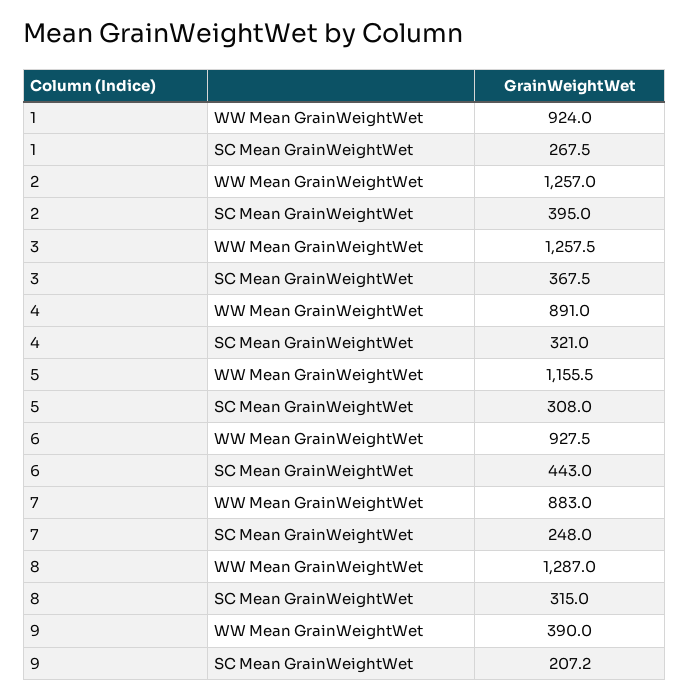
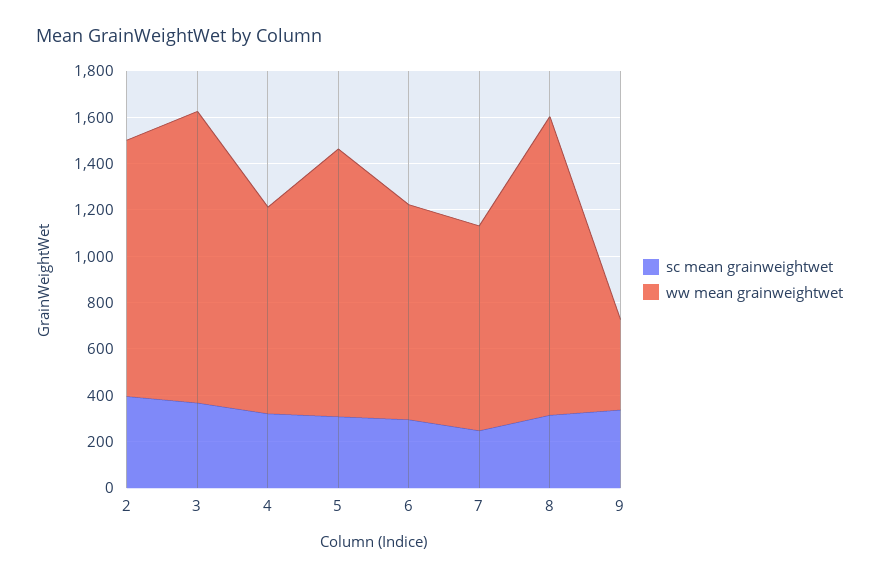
WW Mean GrainWeightWet, 1: 924 -> none
SC Mean GrainWeightWet, 1: 267.5 -> none
WW Mean GrainWeightWet, 2: 1257 -> 1100
SC Mean GrainWeightWet, 6: 443 -> 300
SC Mean GrainWeightWet, 9: 207.2 -> 350

